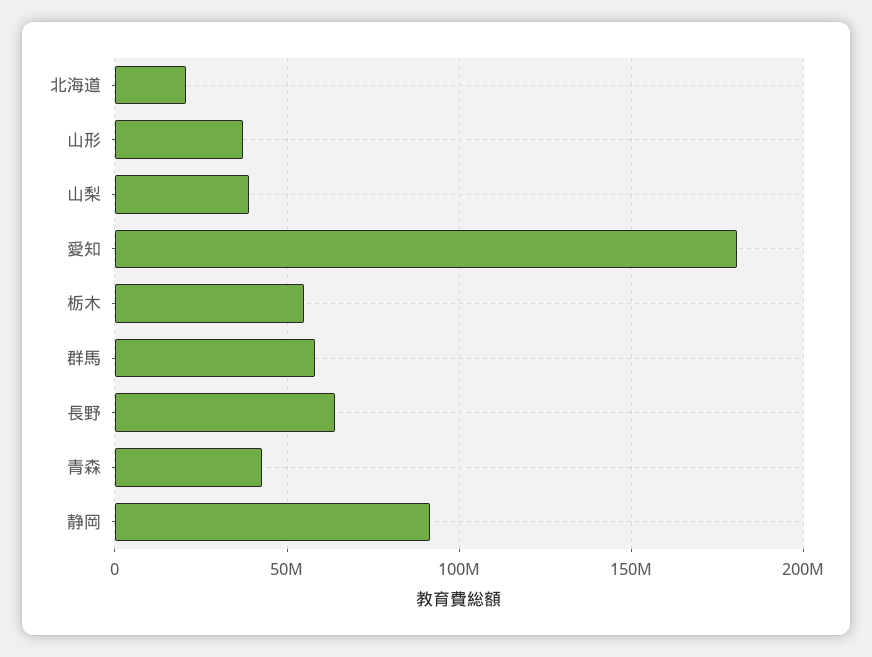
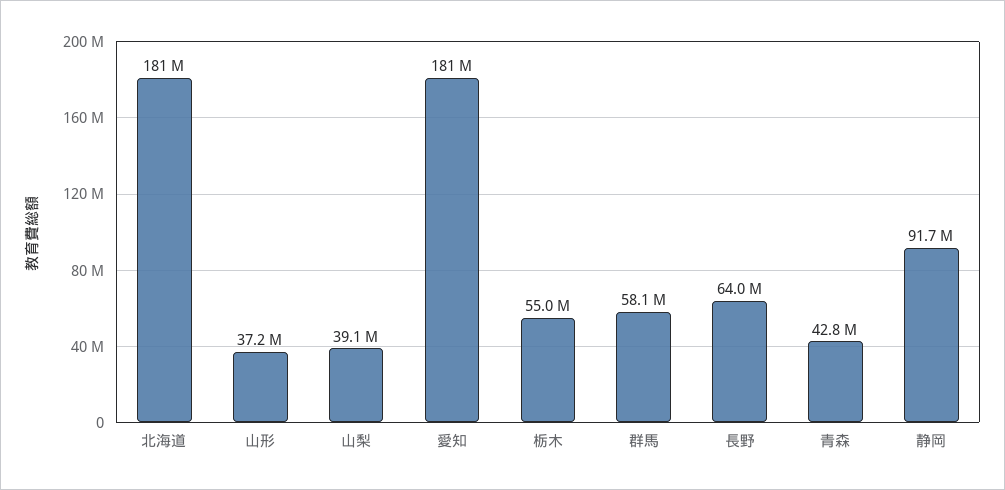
北海道: 20000000 -> 181000000

